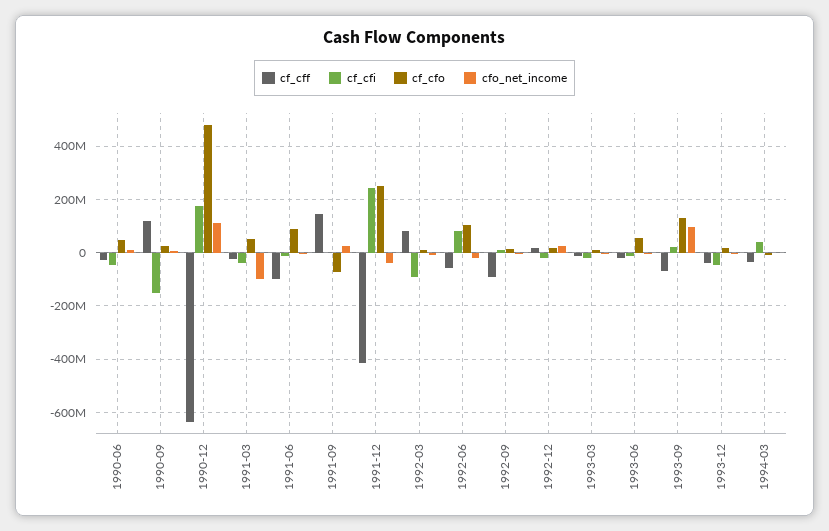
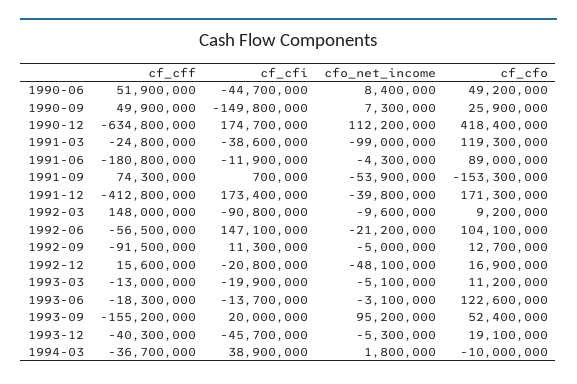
cf_cff, 1990-06: -25000000 -> 51900000
cf_cff, 1990-09: 125000000 -> 49900000
cf_cfo, 1990-12: 475000000 -> 418400000
cf_cfo, 1991-03: 50000000 -> 119300000
cf_cff, 1991-06: -100000000 -> -180800000
cf_cff, 1991-09: 150000000 -> 74300000
cf_cfo, 1991-09: -75000000 -> -153300000
cfo_net_income, 1991-09: 25000000 -> -53900000
cf_cfi, 1991-12: 250000000 -> 173400000
cf_cfo, 1991-12: 250000000 -> 171300000
cf_cff, 1992-03: 75000000 -> 148000000
cf_cfi, 1992-06: 75000000 -> 147100000
cfo_net_income, 1992-12: 25000000 -> -48100000
cf_cfo, 1993-06: 50000000 -> 122600000
cf_cff, 1993-09: -75000000 -> -155200000
cf_cfo, 1993-09: 125000000 -> 52400000

